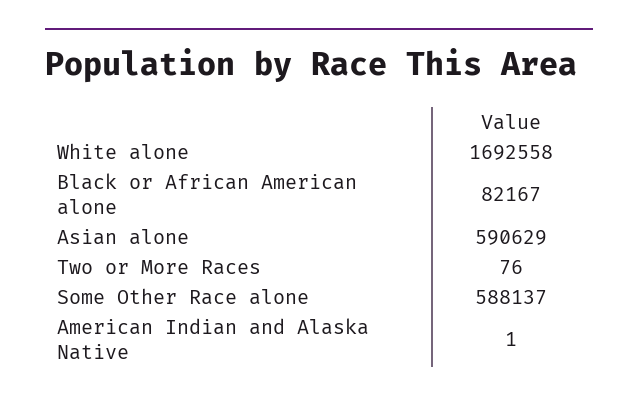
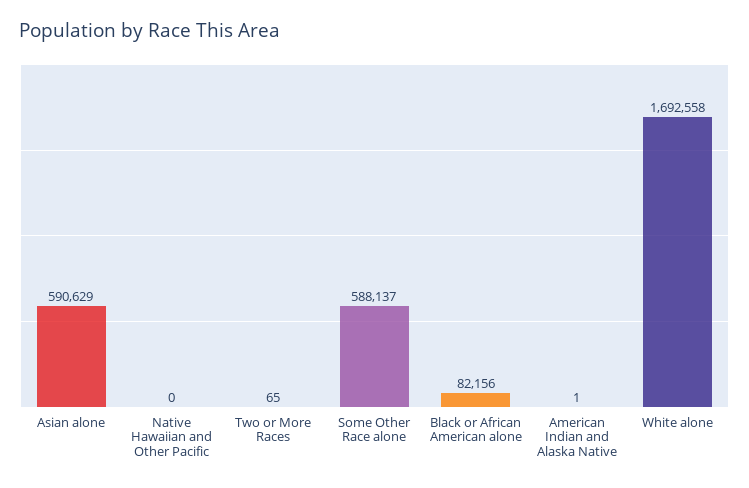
Black or African American alone: 82167 -> 82156
Two or More Races: 76 -> 65
Native Hawaiian and Other Pacific: none -> 0

